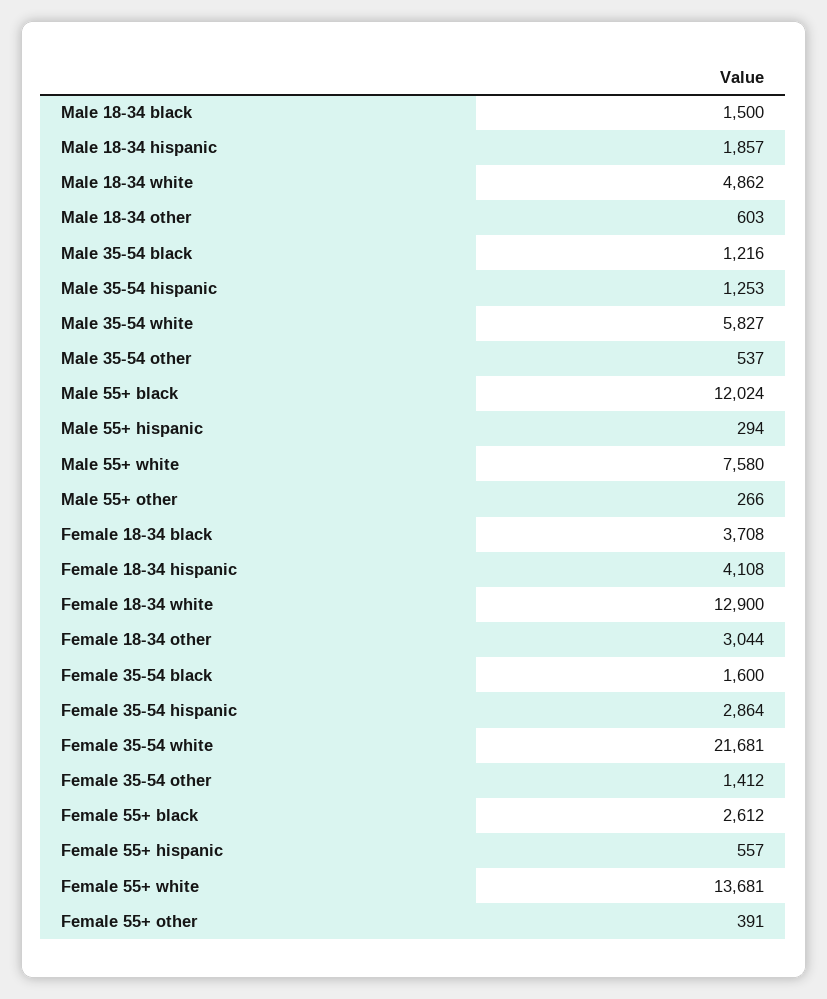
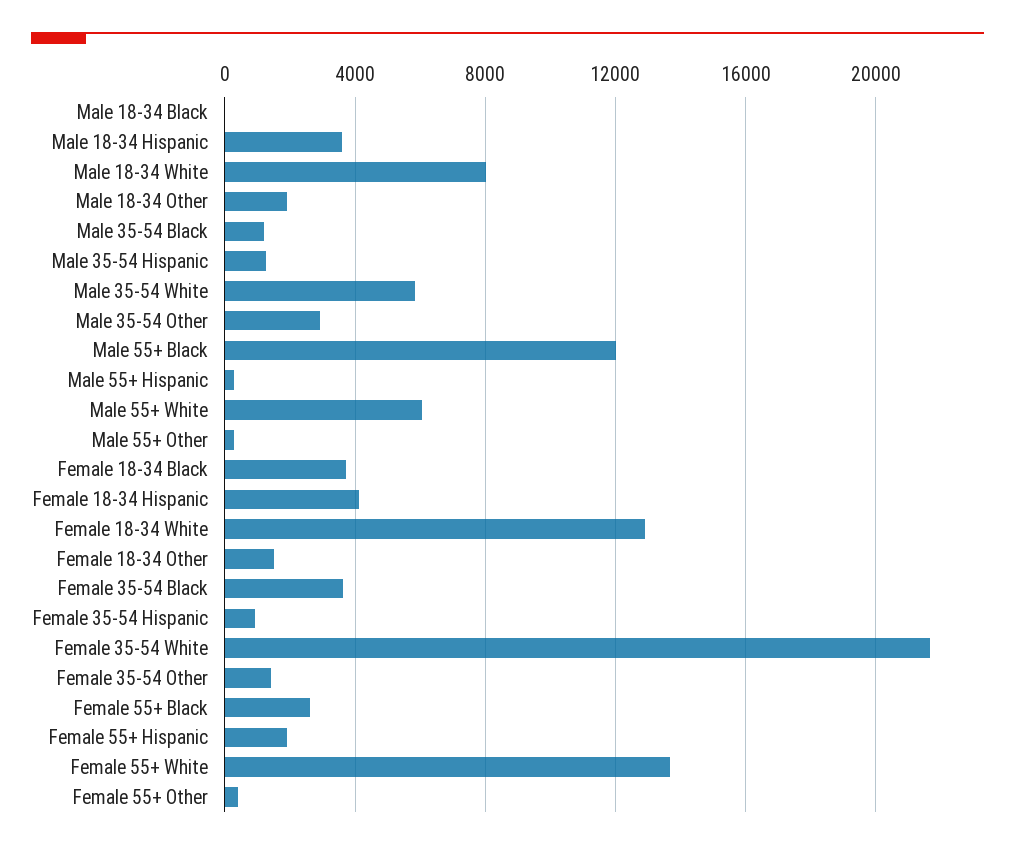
Male 18-34 black: 1500 -> 0
Male 18-34 hispanic: 1857 -> 3500
Male 18-34 white: 4862 -> 8000
Male 18-34 other: 603 -> 2000
Male 35-54 other: 537 -> 3000
Male 55+ white: 7580 -> 6000
Female 18-34 other: 3044 -> 1500
Female 35-54 black: 1600 -> 3500
Female 35-54 hispanic: 2864 -> 1000
Female 55+ hispanic: 557 -> 2000

